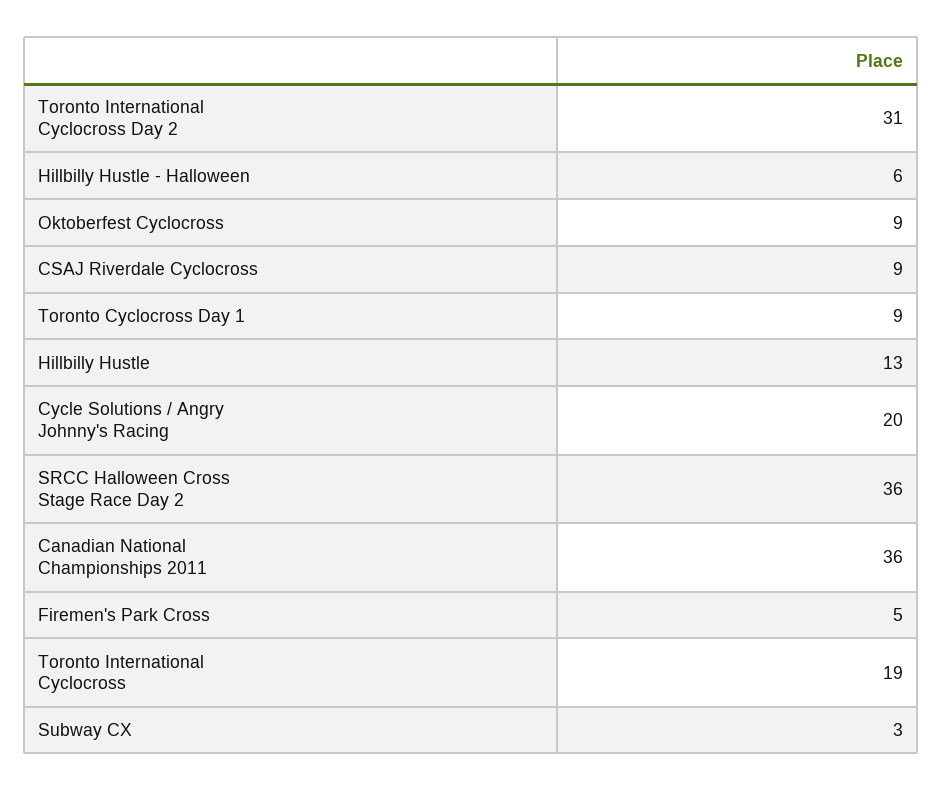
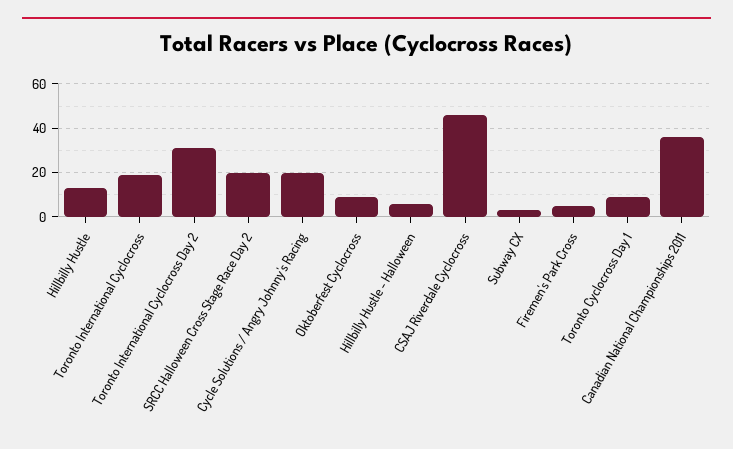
CSAJ Riverdale Cyclocross: 9 -> 45
SRCC Halloween Cross Stage Race Day 2: 36 -> 20

